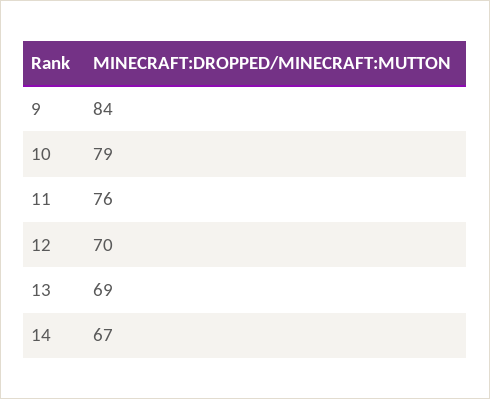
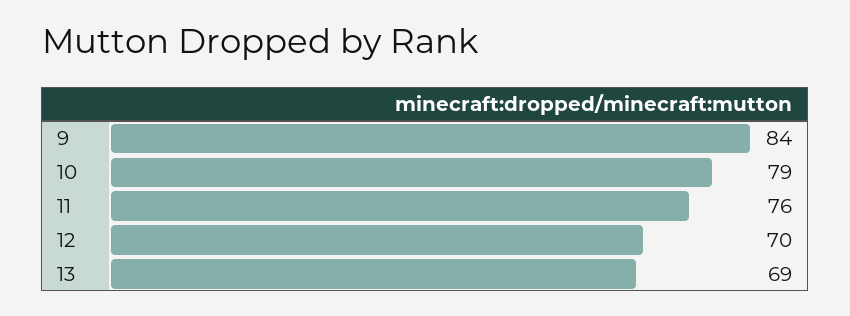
14: 67 -> none

